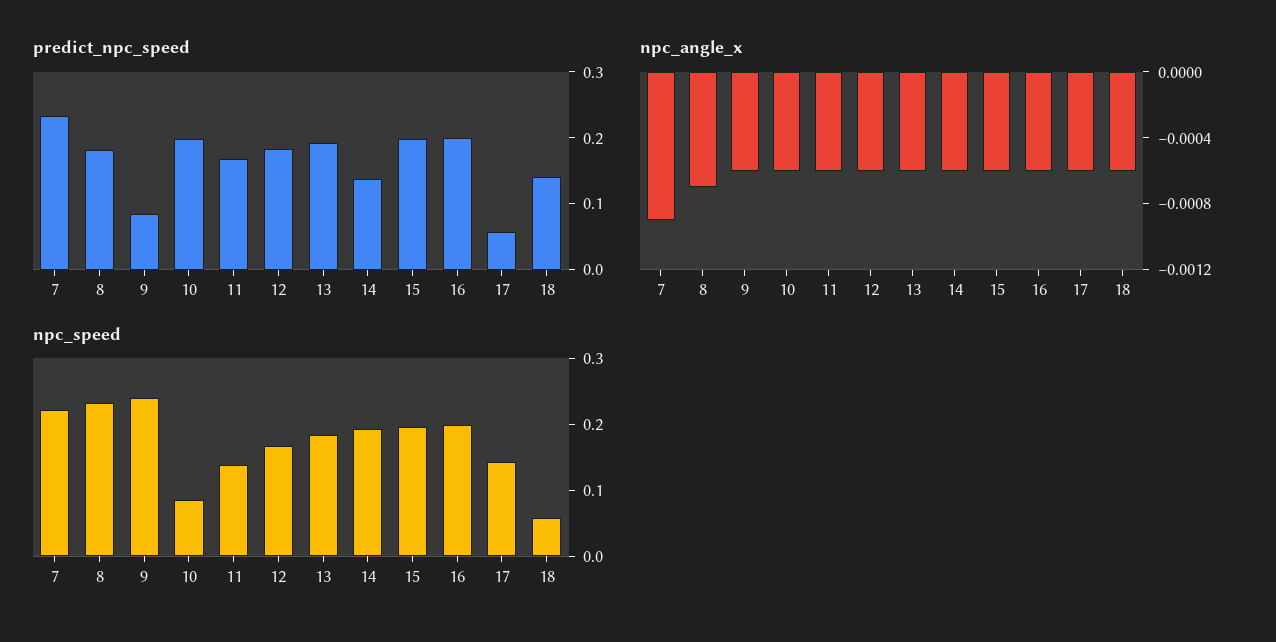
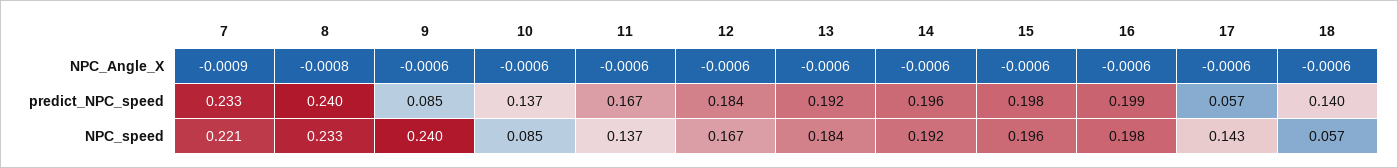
predict_npc_speed, 8: 0.18 -> 0.24
predict_npc_speed, 10: 0.2 -> 0.137
predict_npc_speed, 14: 0.14 -> 0.196
npc_angle_x, 8: -0.0007 -> -0.0008

